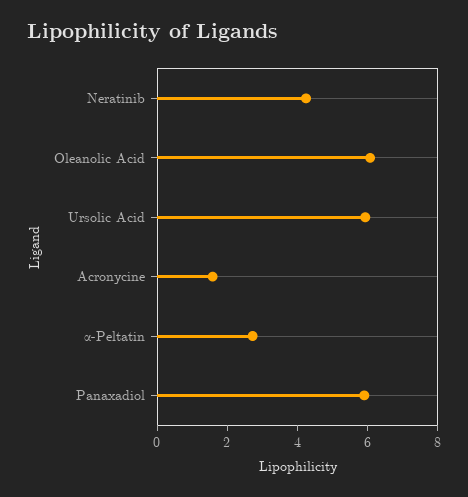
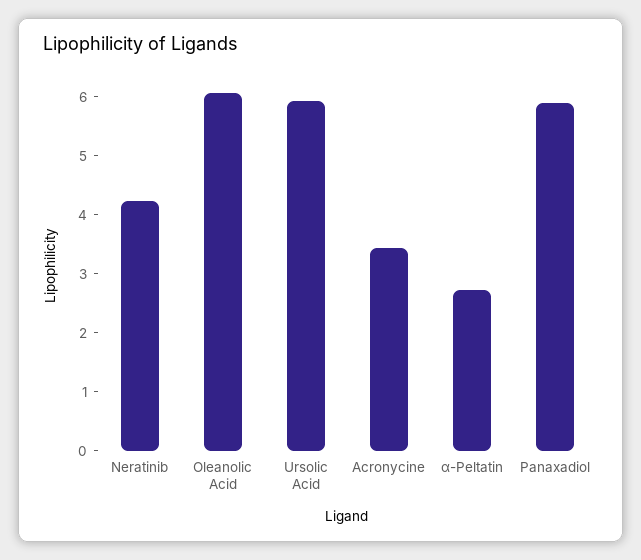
Acronycine: 1.5 -> 3.4

